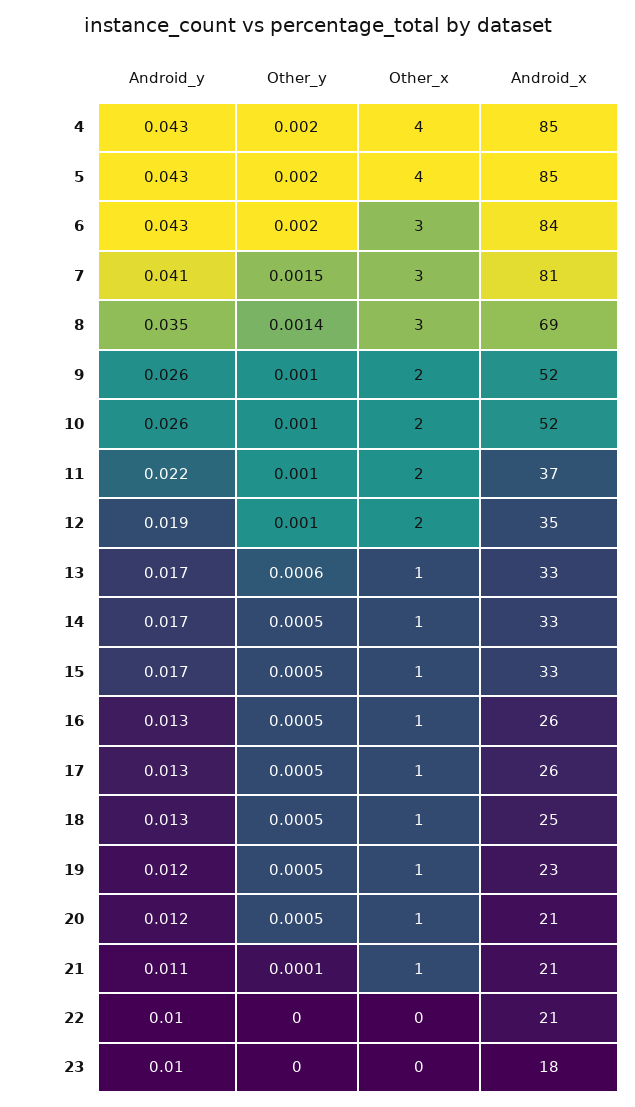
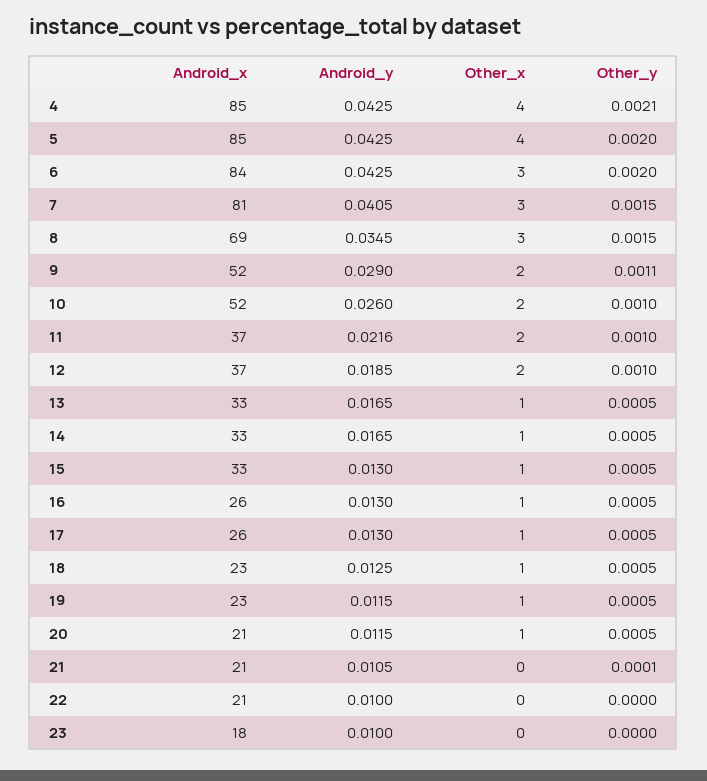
Other_y, 4: 0.002 -> 0.0021
Other_y, 8: 0.0014 -> 0.0015
Android_y, 9: 0.026 -> 0.029
Other_y, 9: 0.001 -> 0.0011
Android_x, 12: 35 -> 37
Other_y, 13: 0.0006 -> 0.0005
Android_y, 15: 0.017 -> 0.013
Android_x, 18: 25 -> 23
Other_x, 21: 1 -> 0

